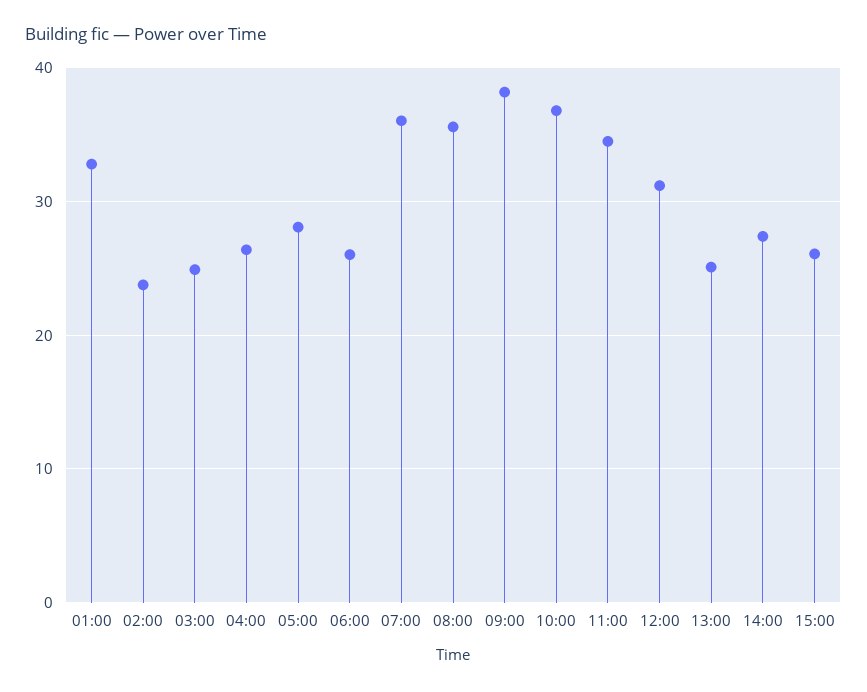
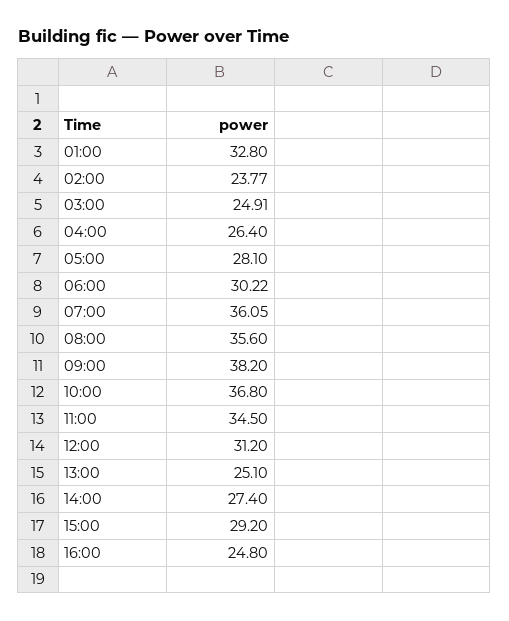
06:00: 26 -> 30.22
15:00: 26 -> 29.2
16:00: none -> 24.8

